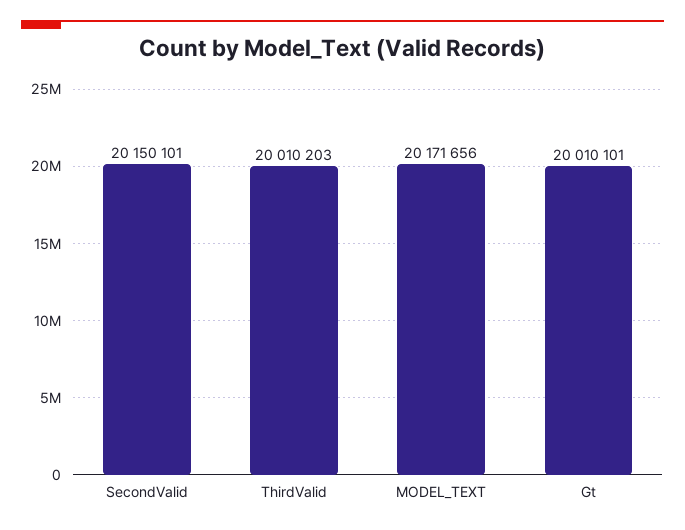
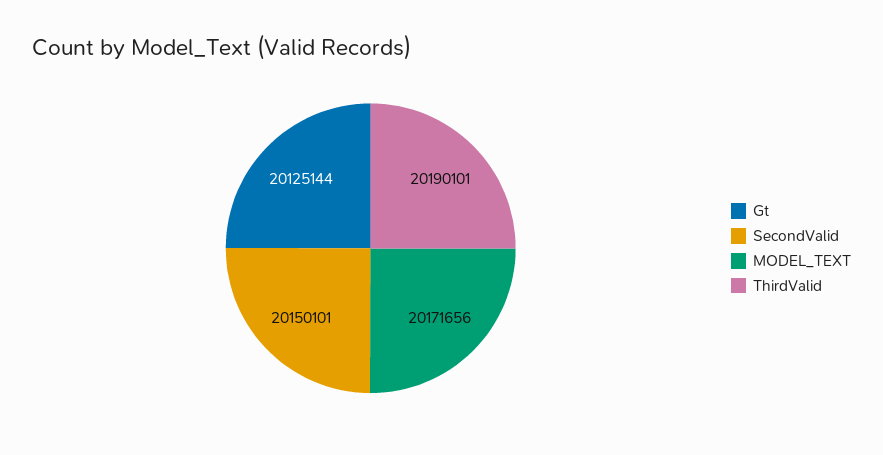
ThirdValid: 20010203 -> 20190101
Gt: 20010101 -> 20125144

